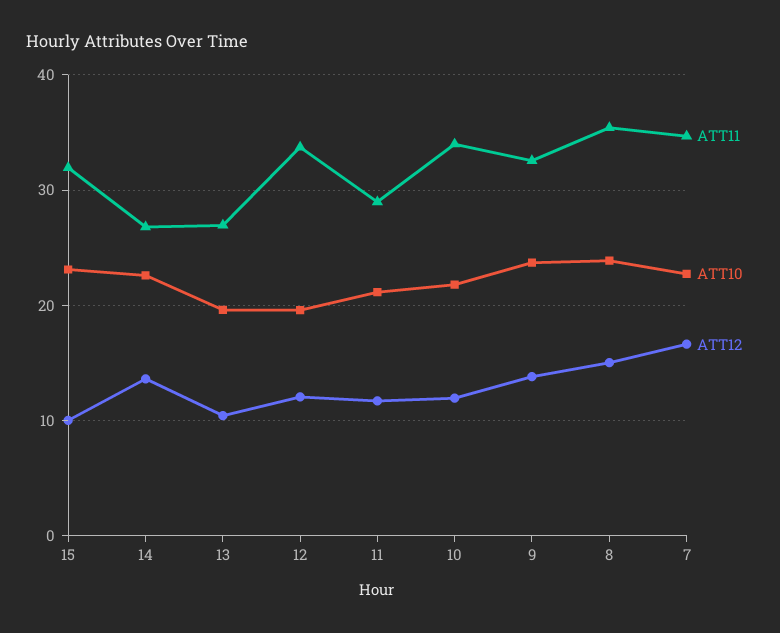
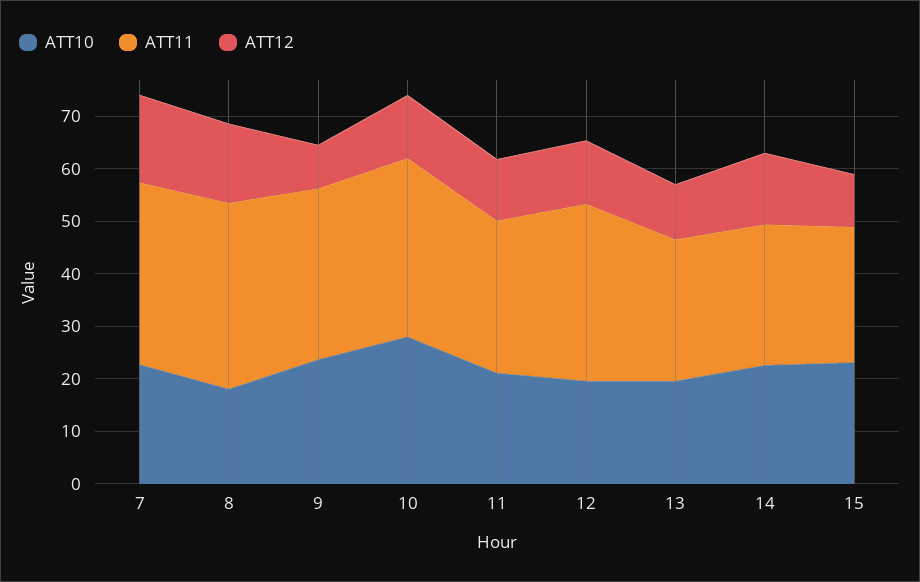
ATT11, 15: 32 -> 26
ATT10, 10: 22 -> 28
ATT12, 9: 14 -> 8
ATT10, 8: 24 -> 18

